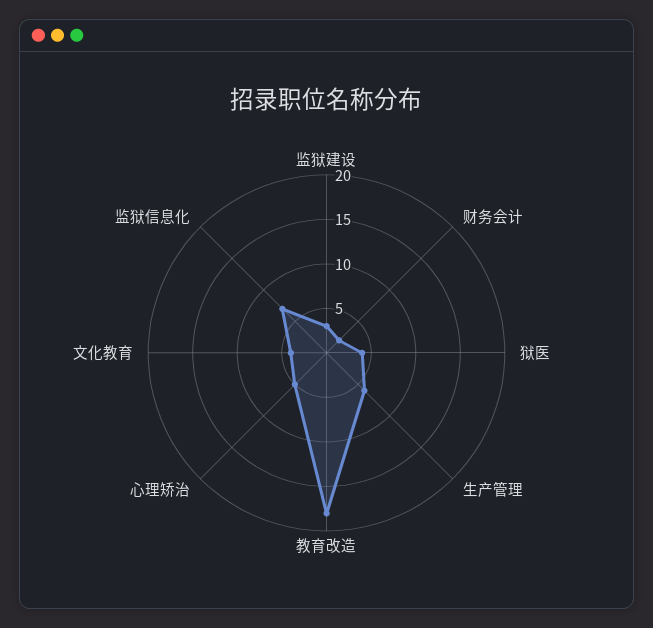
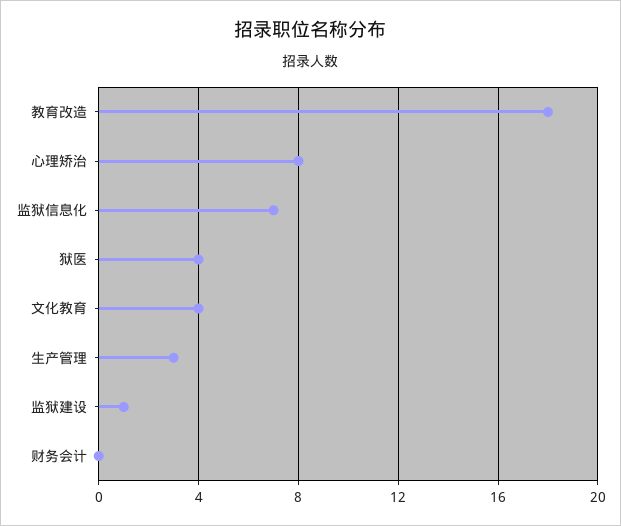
监狱建设: 3 -> 1
财务会计: 2 -> 0
生产管理: 6 -> 3
心理矫治: 5 -> 8

